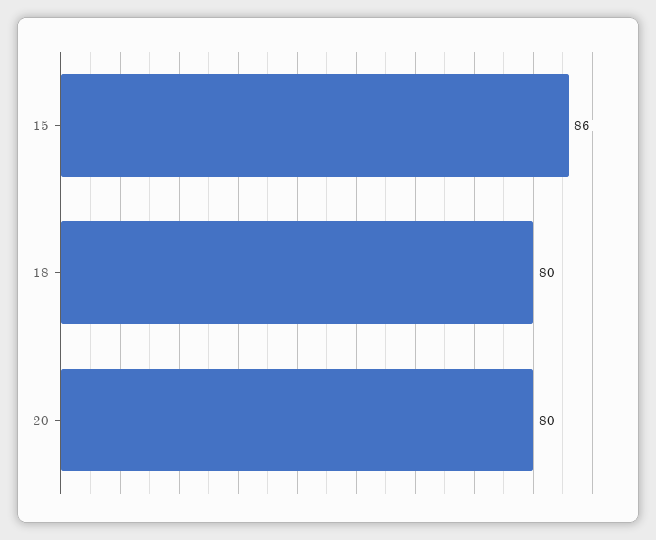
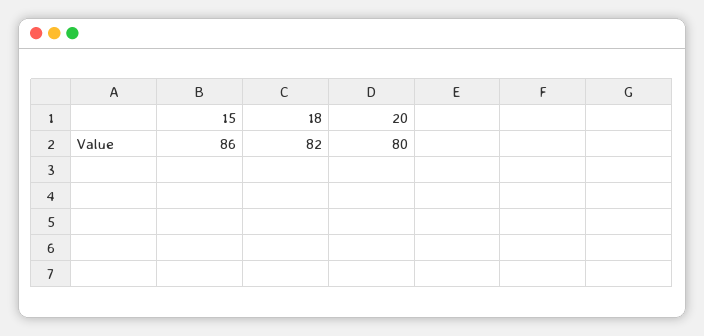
18: 80 -> 82

